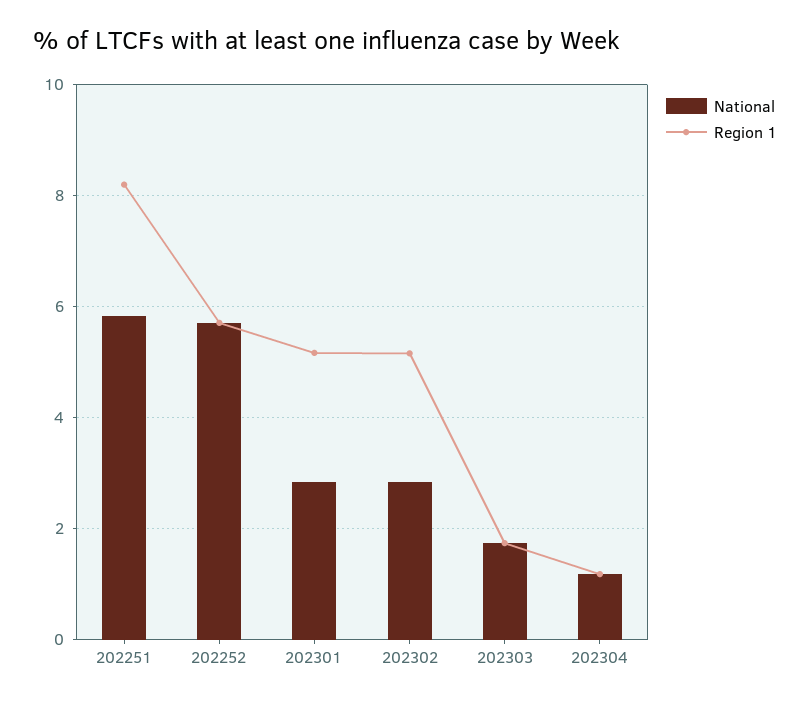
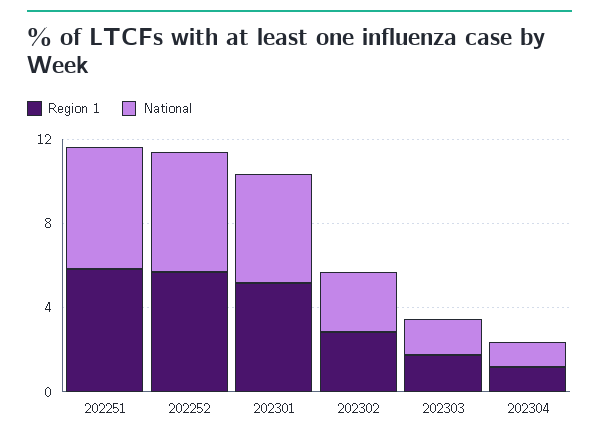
Region 1, 202251: 8.2 -> 6
National, 202301: 2.8 -> 5
Region 1, 202302: 5.2 -> 3

